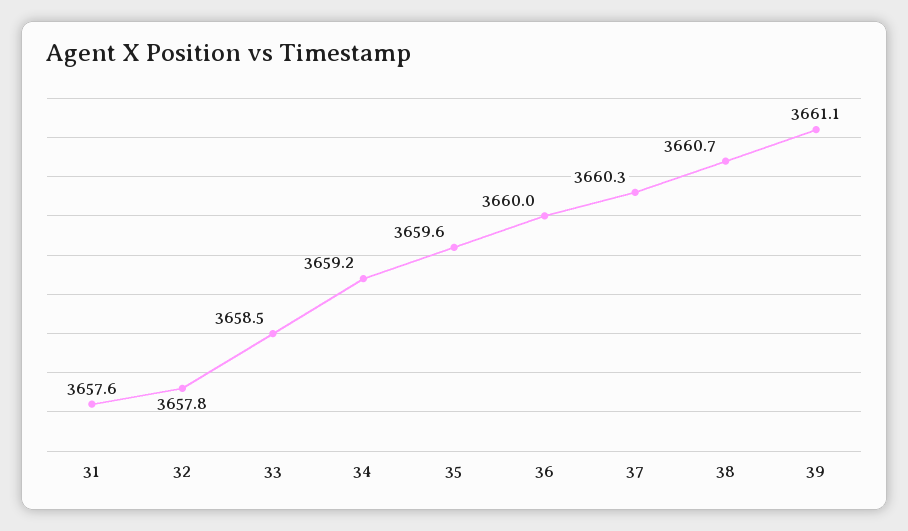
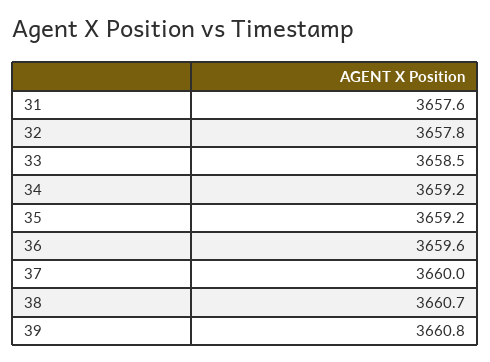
35: 3659.6 -> 3659.2
36: 3660 -> 3659.6
37: 3660.3 -> 3660
39: 3661.1 -> 3660.8

